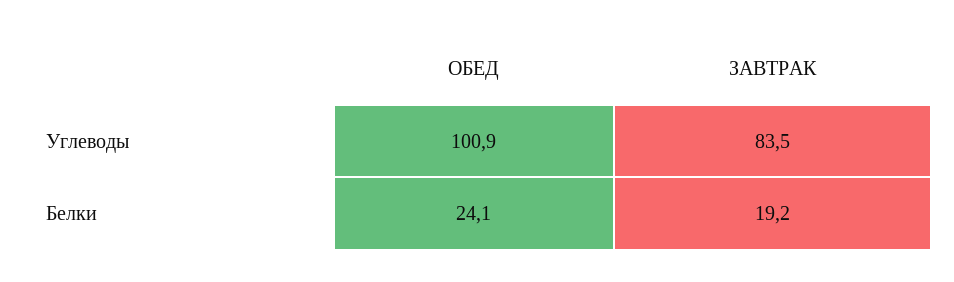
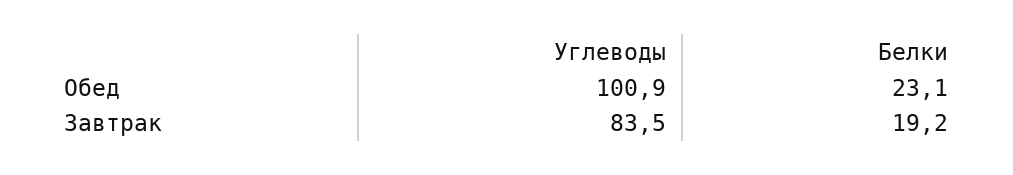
ОБЕД, Белки: 24.1 -> 23.1

